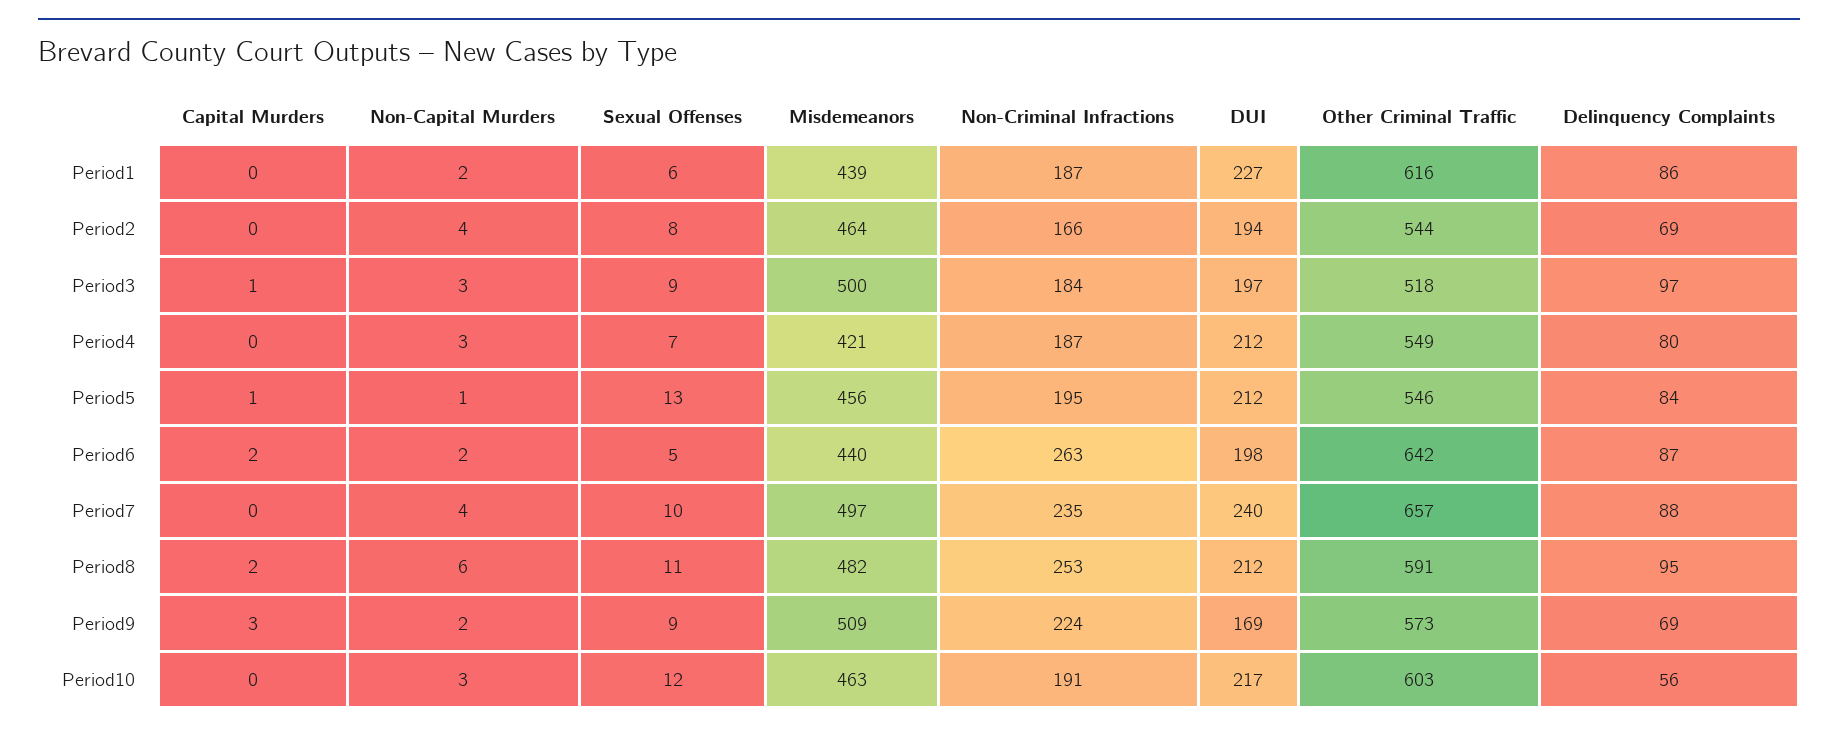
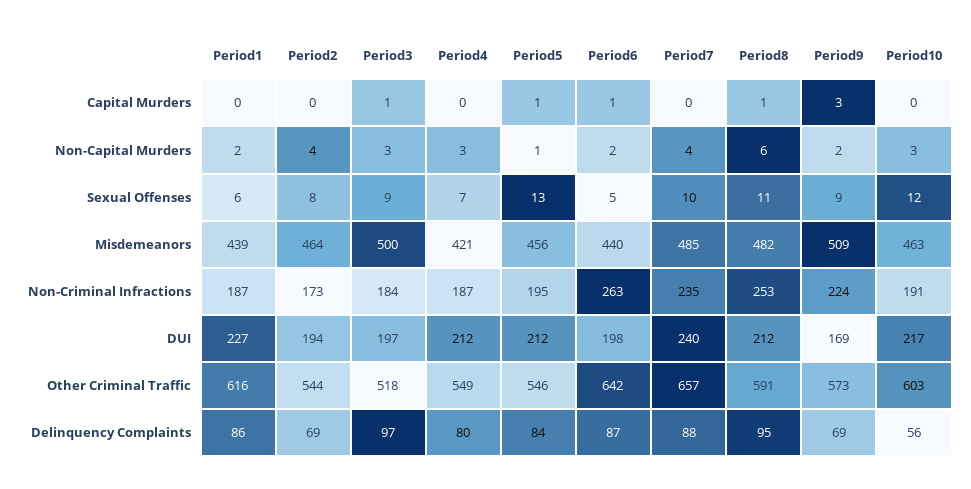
Non-Criminal Infractions, Period2: 166 -> 173
Capital Murders, Period6: 2 -> 1
Misdemeanors, Period7: 497 -> 485
Capital Murders, Period8: 2 -> 1

